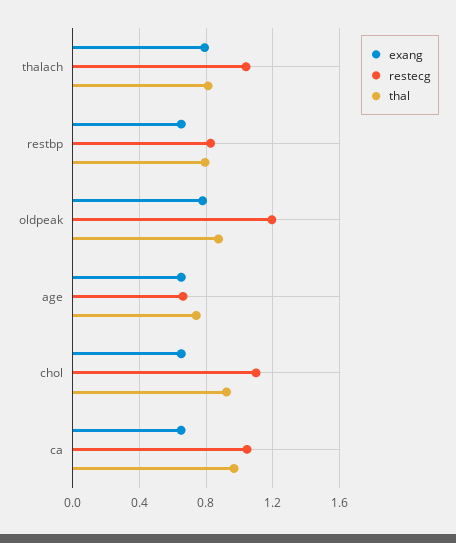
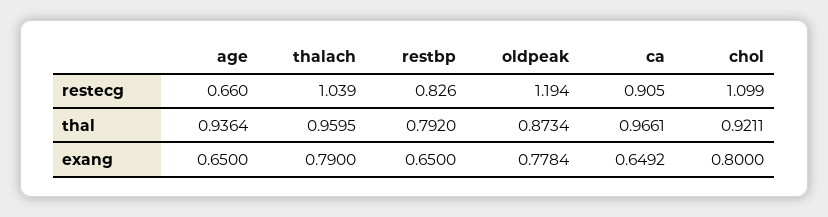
thal, thalach: 0.8 -> 0.9595
thal, age: 0.75 -> 0.9364
exang, chol: 0.65 -> 0.8
restecg, ca: 1.05 -> 0.905

